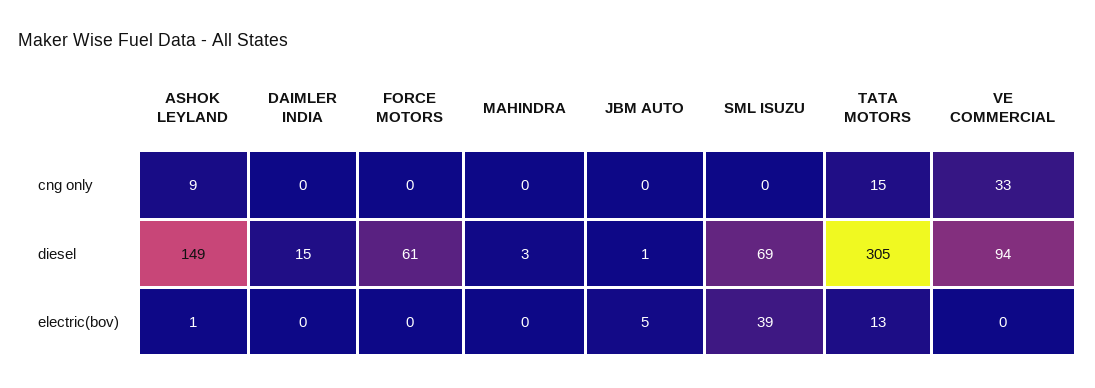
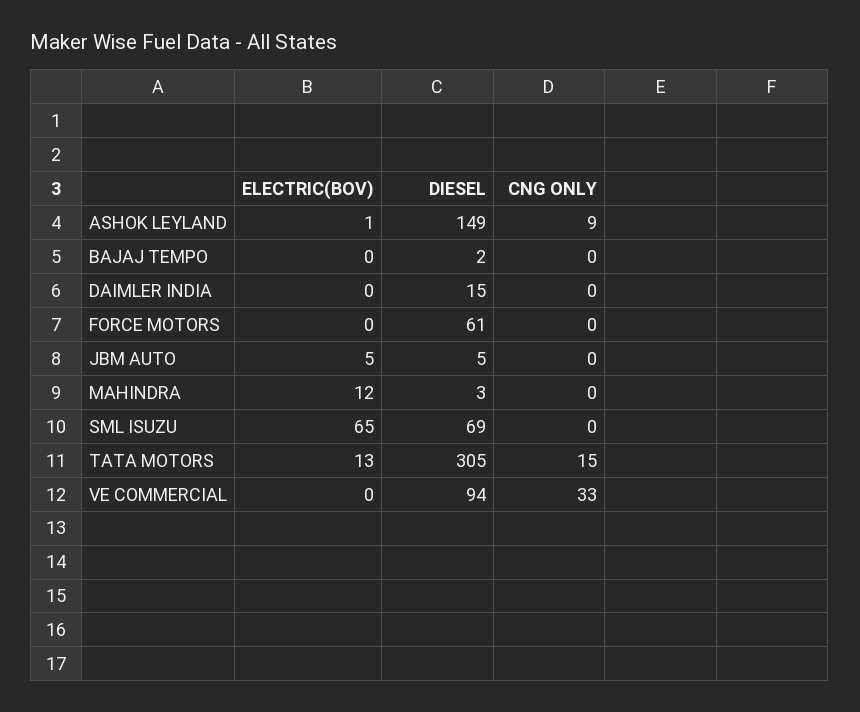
JBM AUTO, diesel: 1 -> 5
MAHINDRA, electric(bov): 0 -> 12
SML ISUZU, electric(bov): 39 -> 65
BAJAJ TEMPO, electric(bov): none -> 0
BAJAJ TEMPO, diesel: none -> 2
BAJAJ TEMPO, cng only: none -> 0

